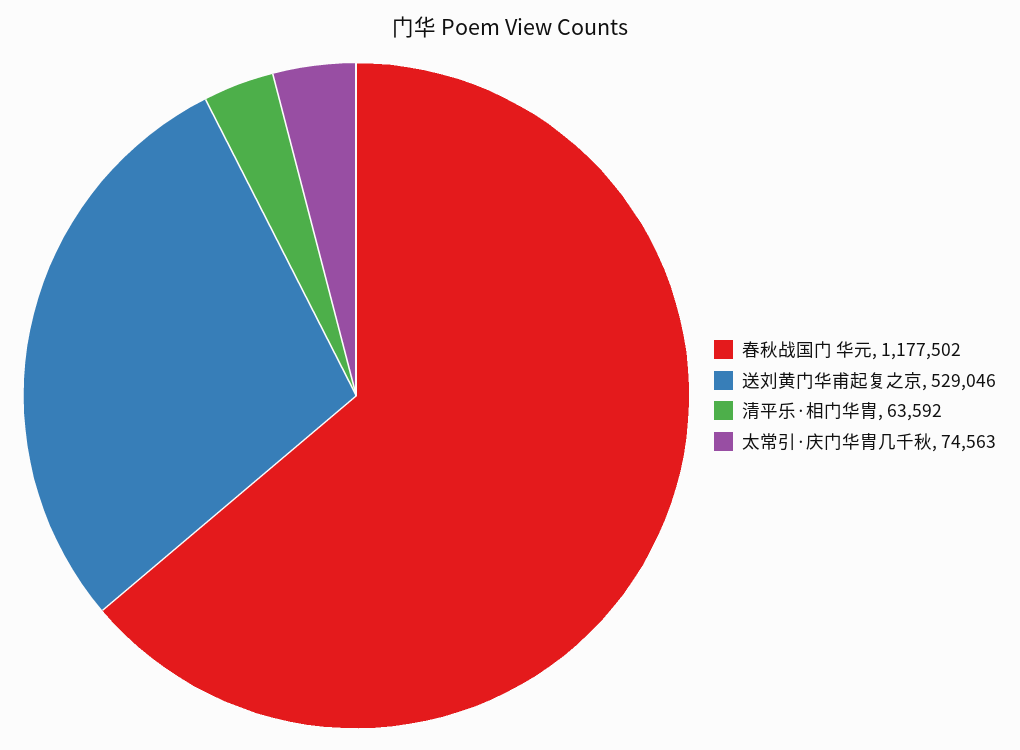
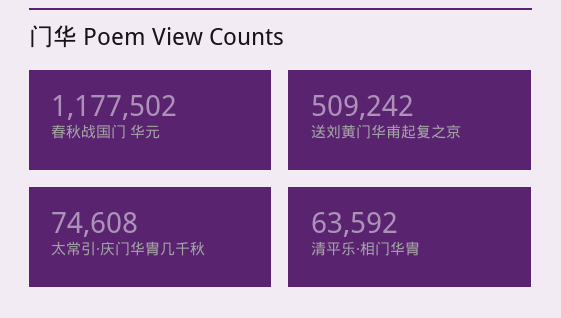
送刘黄门华甫起复之京: 529046 -> 509242
太常引·庆门华胄几千秋: 74563 -> 74608

